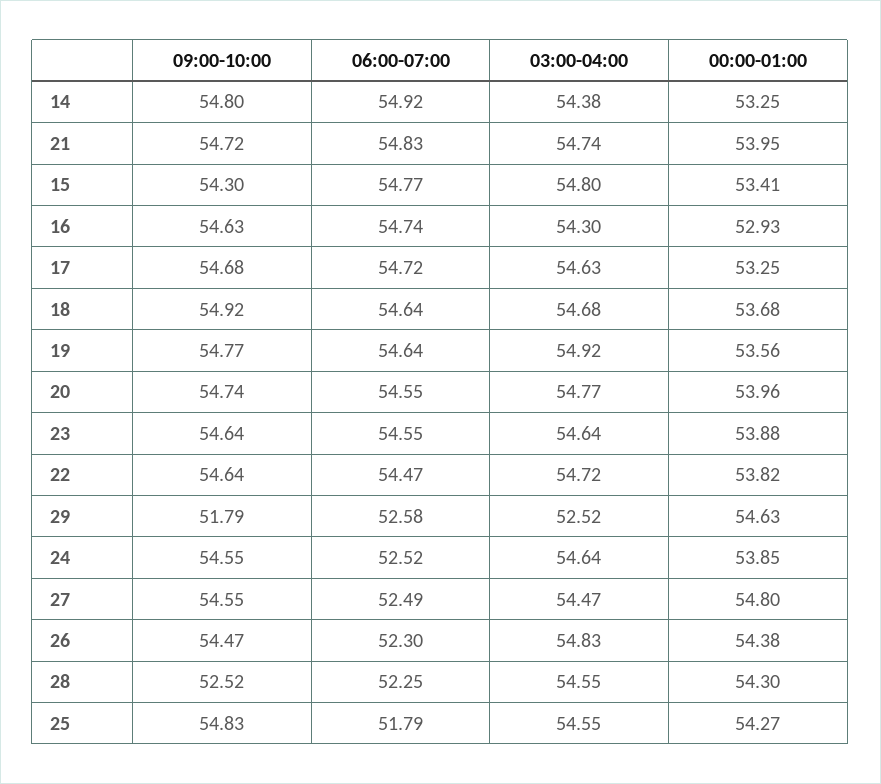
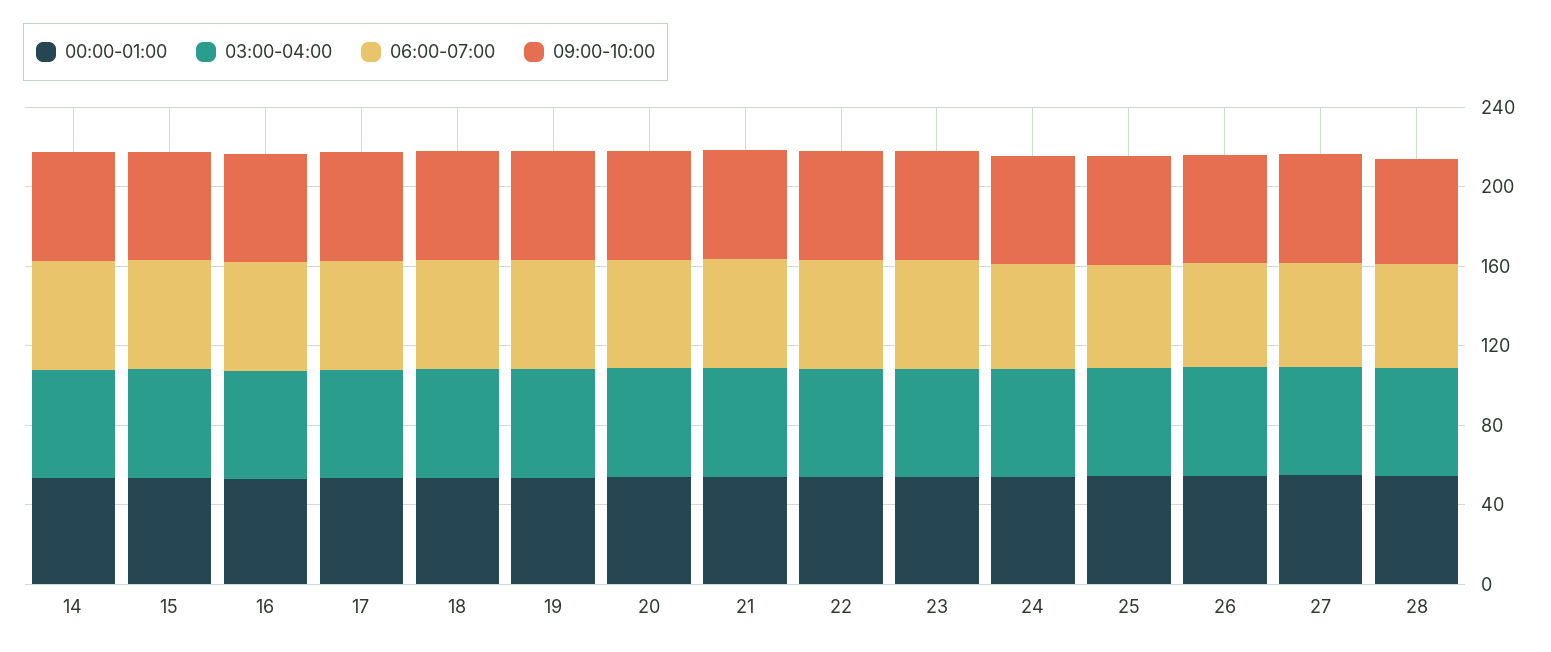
09:00-10:00, 29: 51.79 -> none
06:00-07:00, 29: 52.58 -> none
03:00-04:00, 29: 52.52 -> none
00:00-01:00, 29: 54.63 -> none

